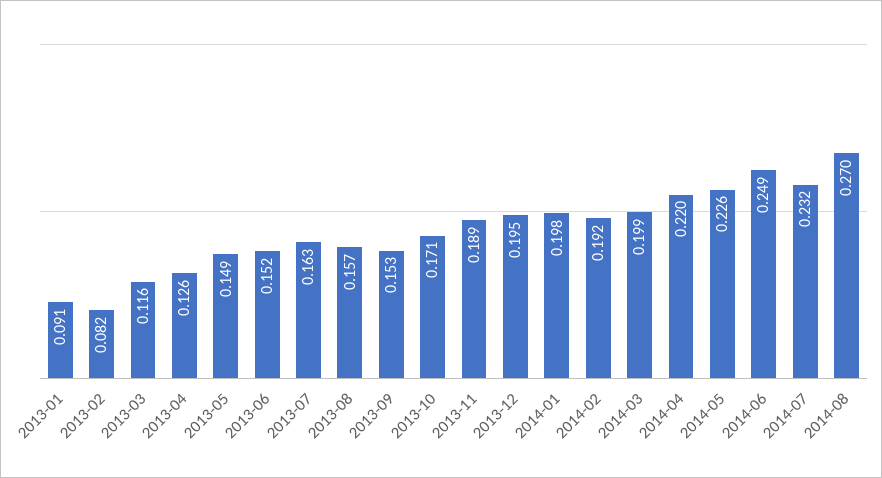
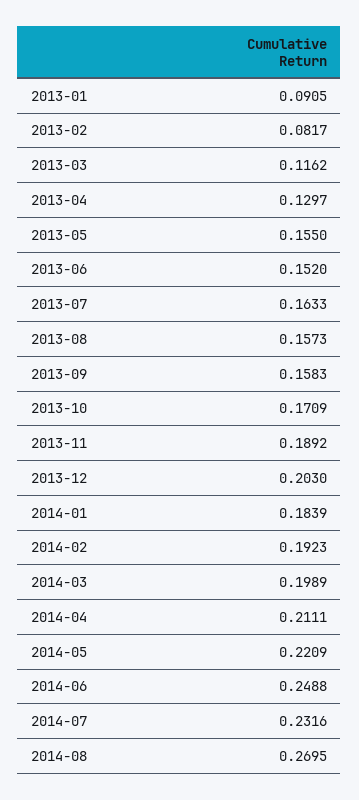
2013-04: 0.126 -> 0.1297
2013-05: 0.149 -> 0.155
2013-09: 0.153 -> 0.1583
2013-12: 0.195 -> 0.203
2014-01: 0.198 -> 0.1839
2014-04: 0.22 -> 0.2111
2014-05: 0.226 -> 0.2209

